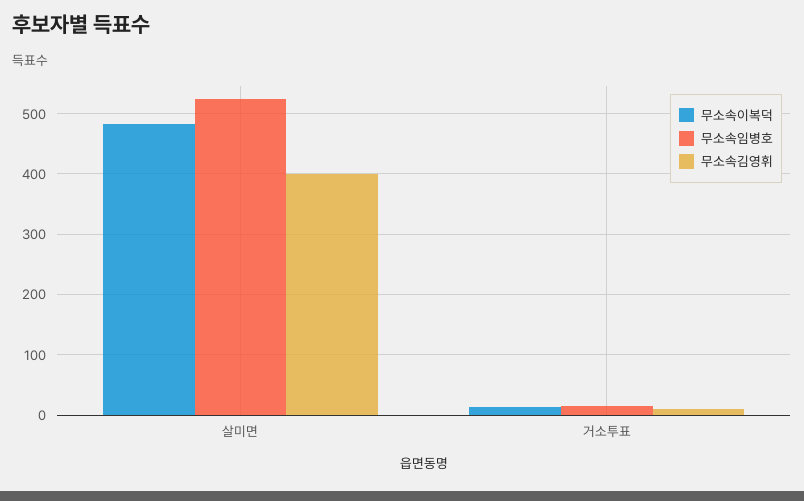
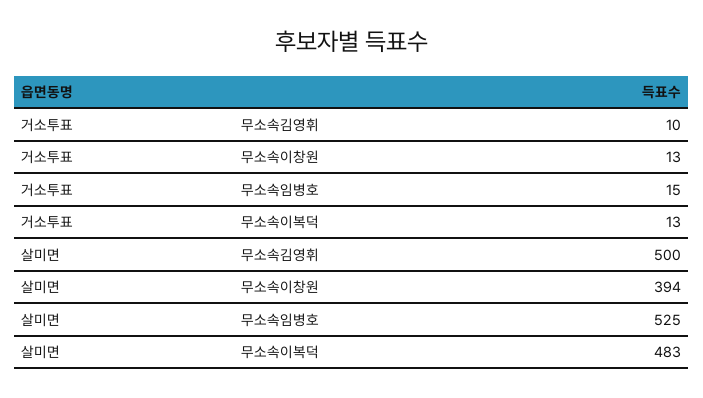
무소속김영휘, 살미면: 400 -> 500
무소속이창원, 거소투표: none -> 13
무소속이창원, 살미면: none -> 394

